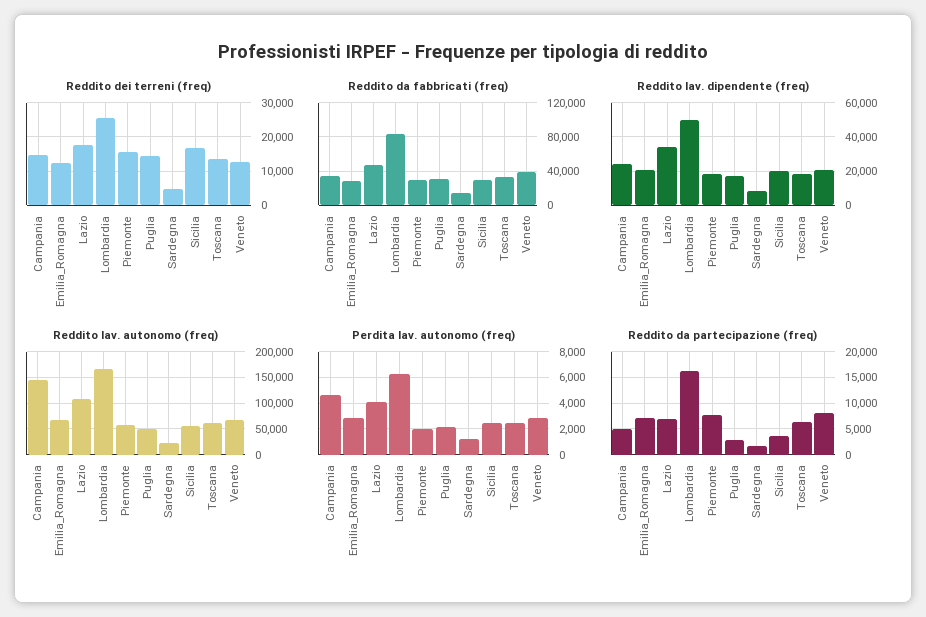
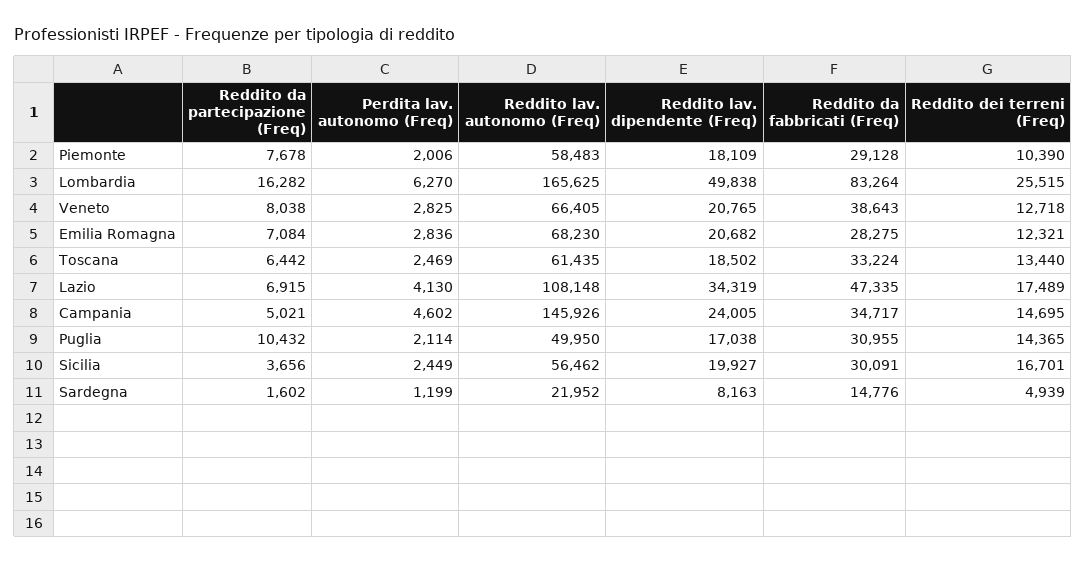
Reddito dei terreni (freq), Piemonte: 16000 -> 10390
Reddito da partecipazione (freq), Puglia: 2500 -> 10432

